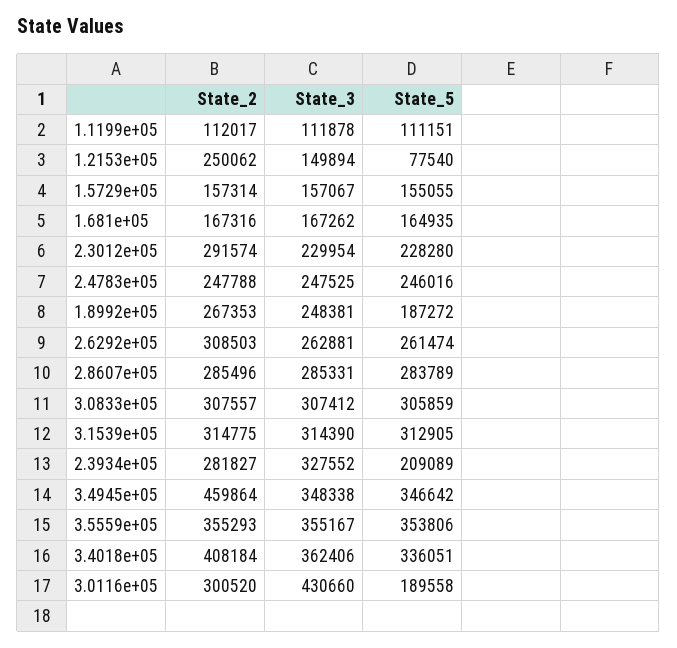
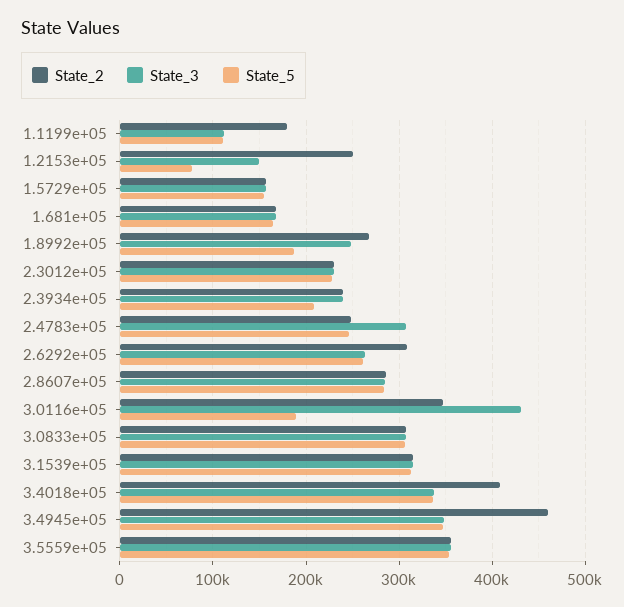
State_2, 1.1199e+05: 112017 -> 180000
State_2, 2.3012e+05: 291574 -> 230000
State_3, 2.4783e+05: 247525 -> 310000
State_2, 2.3934e+05: 281827 -> 240000
State_3, 2.3934e+05: 327552 -> 240000
State_3, 3.4018e+05: 362406 -> 340000
State_2, 3.0116e+05: 300520 -> 350000

